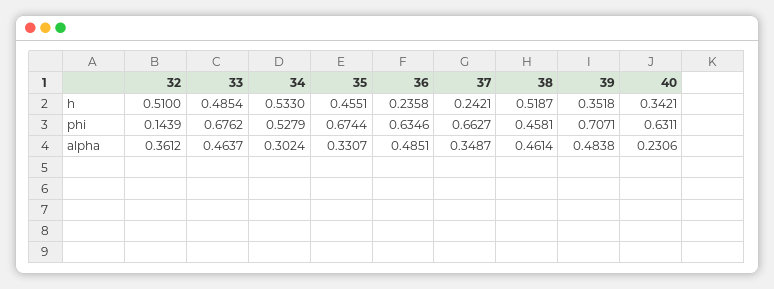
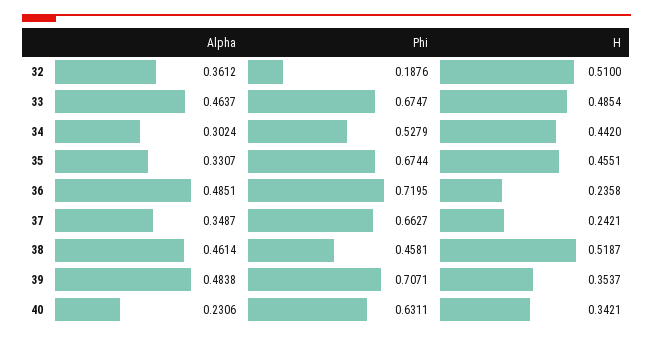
34, h: 0.533 -> 0.442
39, h: 0.3518 -> 0.3537
32, phi: 0.1439 -> 0.1876
33, phi: 0.6762 -> 0.6747
36, phi: 0.6346 -> 0.7195

